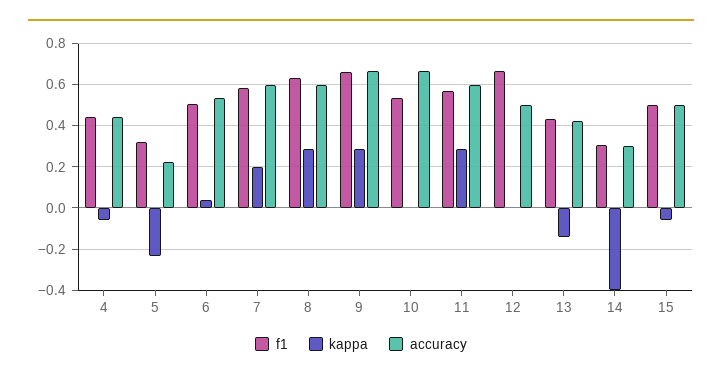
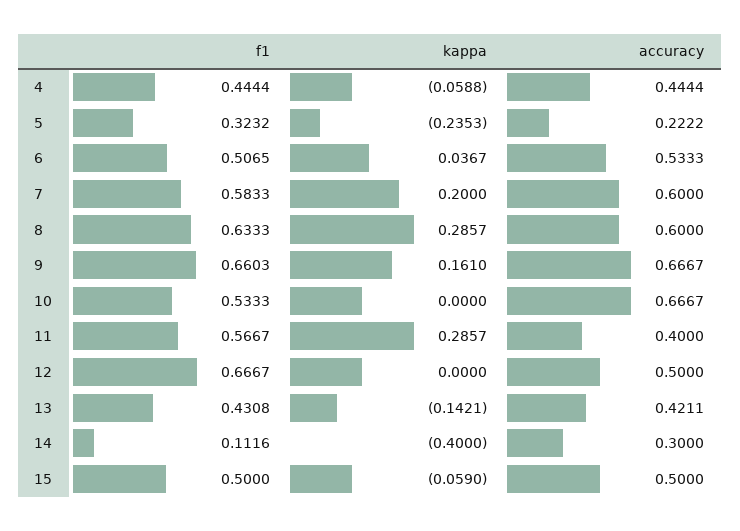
kappa, 9: 0.3 -> 0.161
accuracy, 11: 0.6 -> 0.4
f1, 14: 0.3 -> 0.1116

